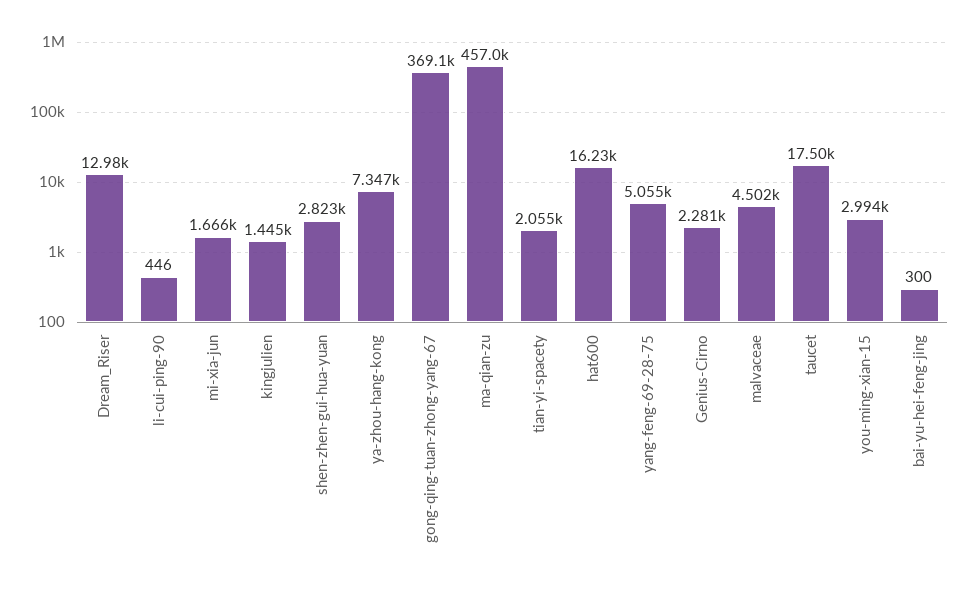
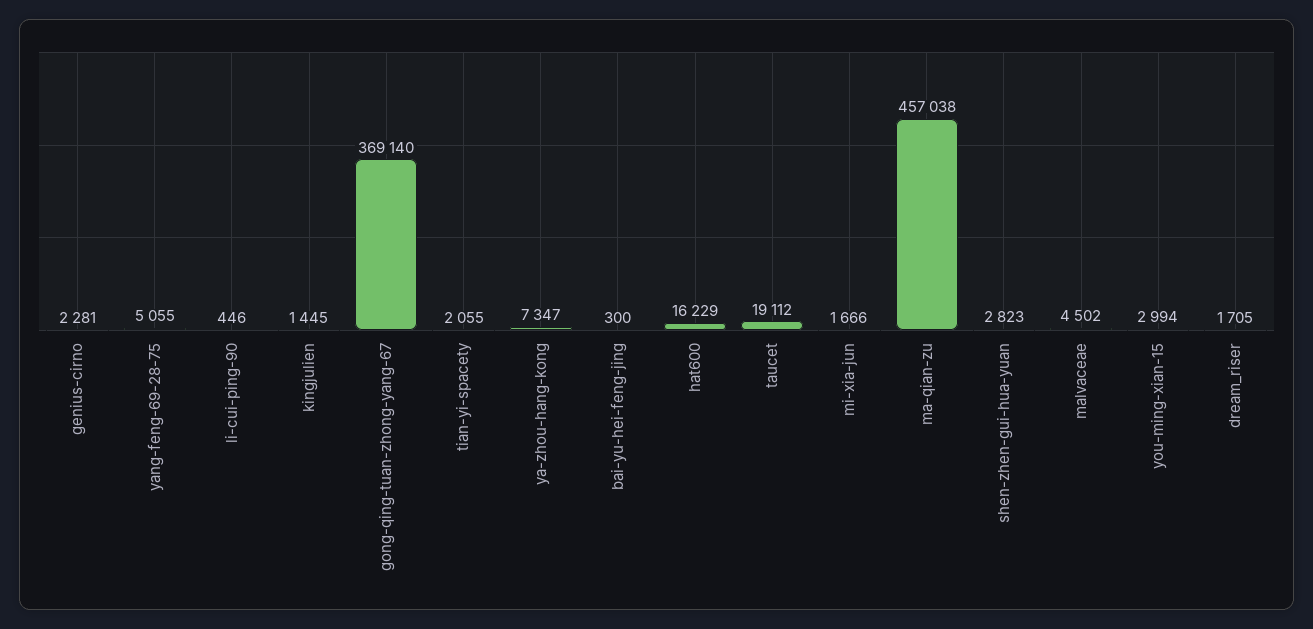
Dream_Riser: 12980 -> 1705
taucet: 17500 -> 19112

